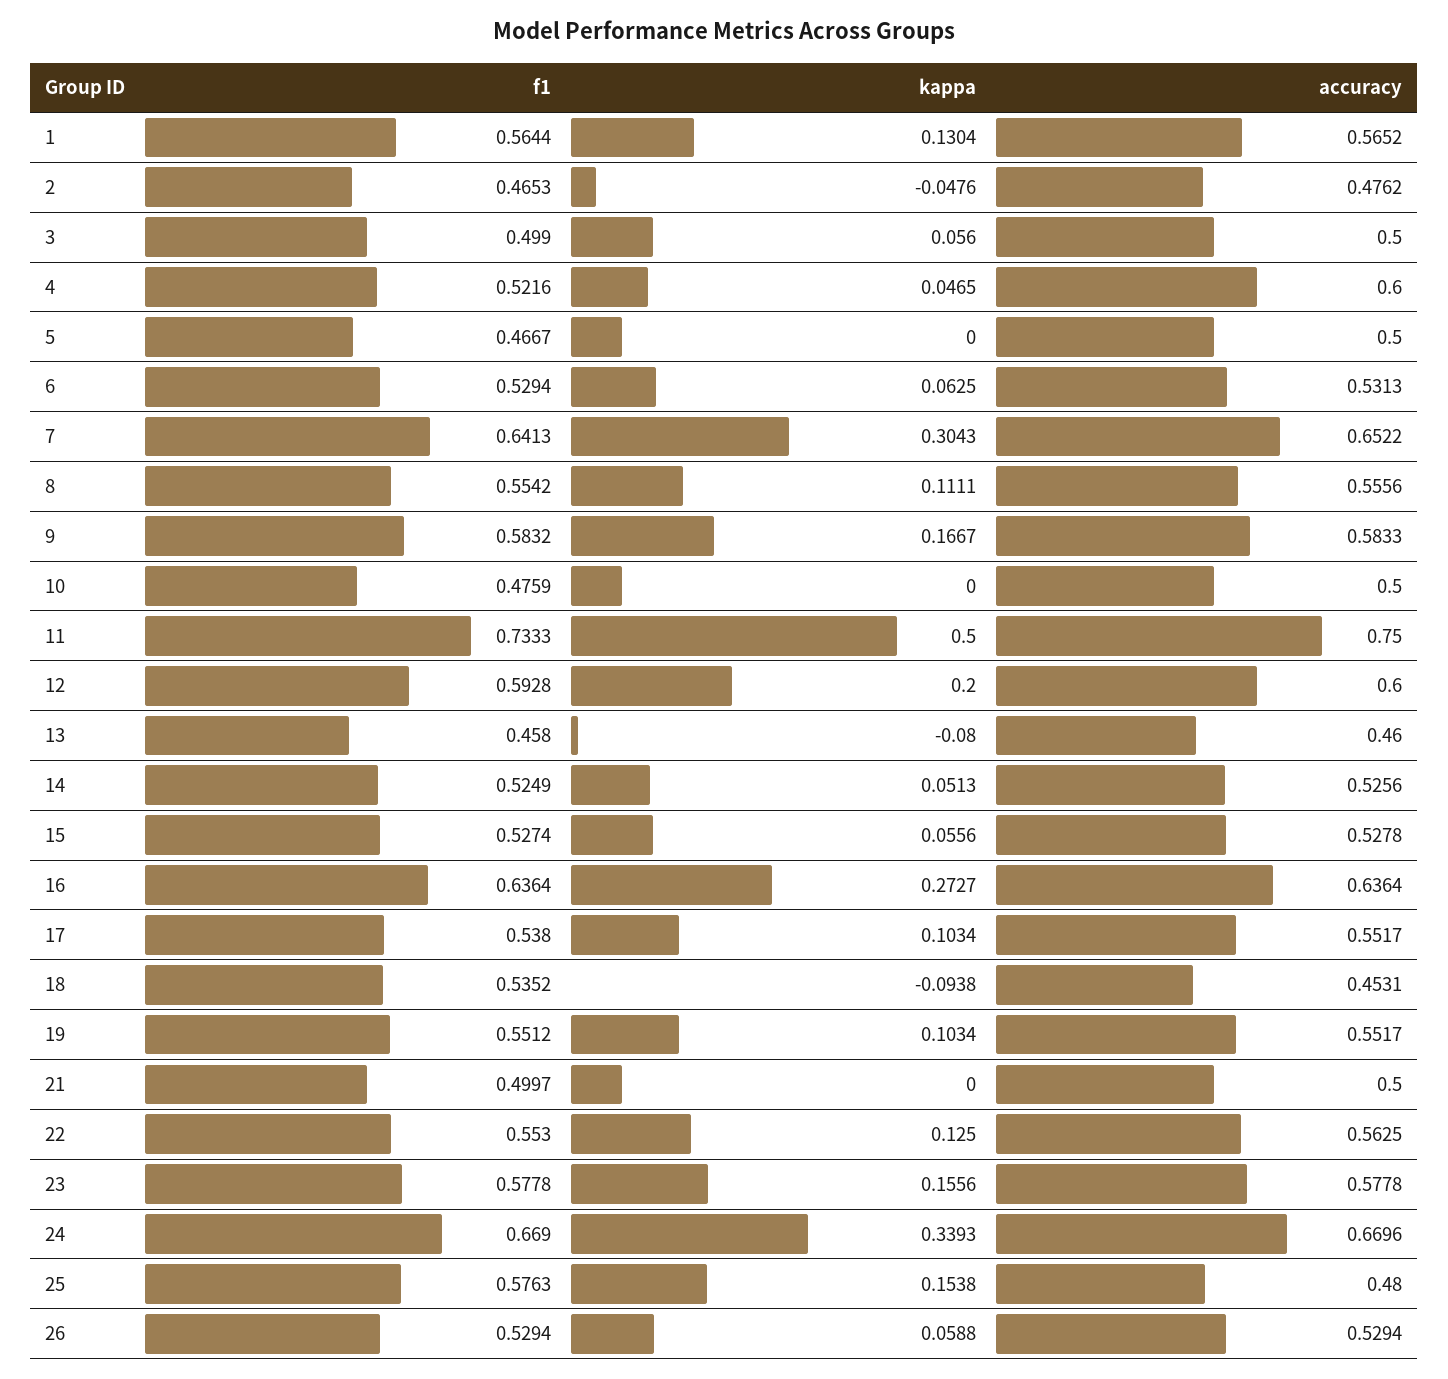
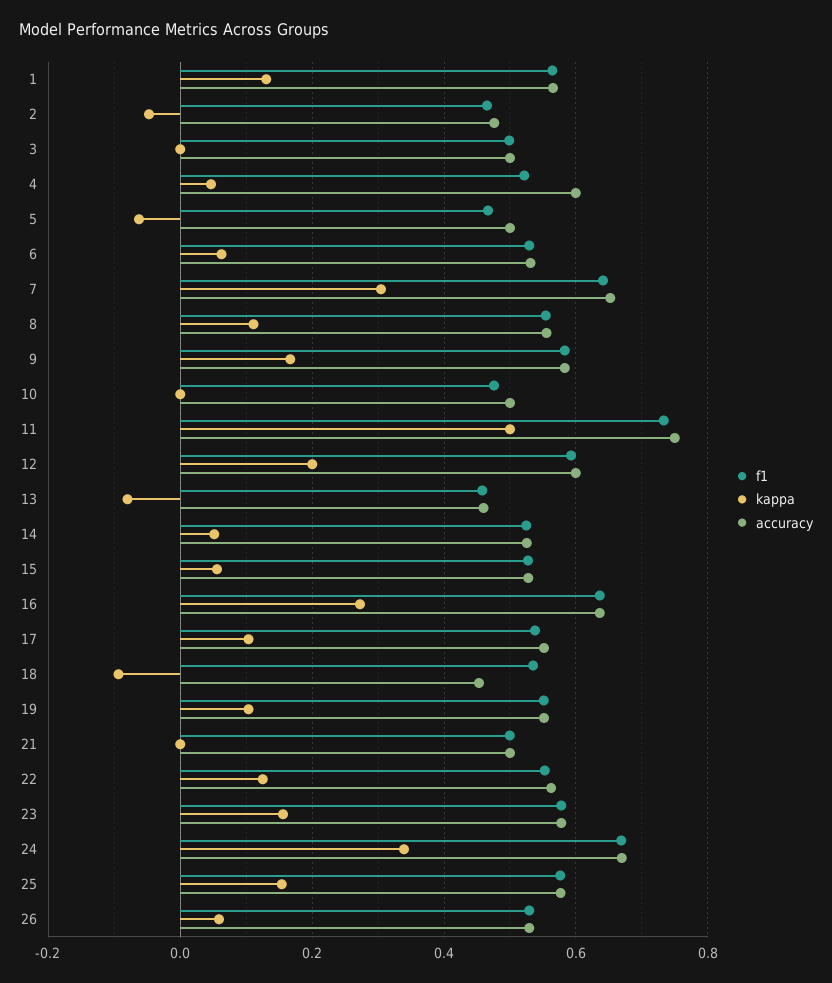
kappa, 3: 0.056 -> 0
kappa, 5: 0 -> -0.06
accuracy, 25: 0.48 -> 0.58

